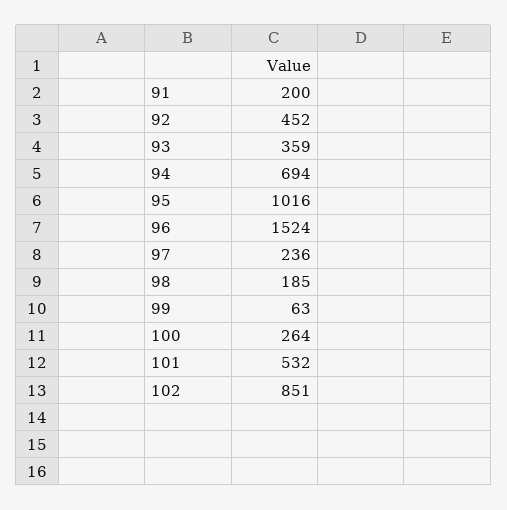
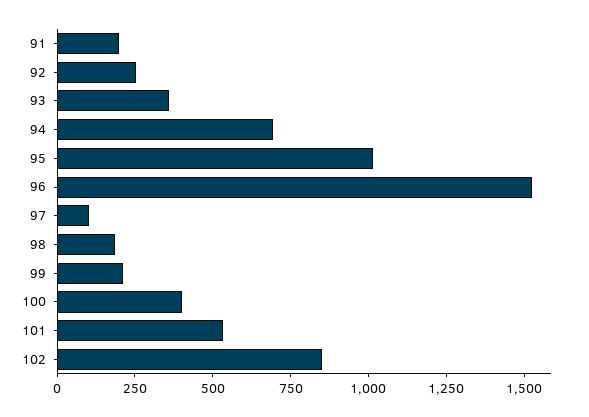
92: 452 -> 250
97: 236 -> 100
99: 63 -> 200
100: 264 -> 400

